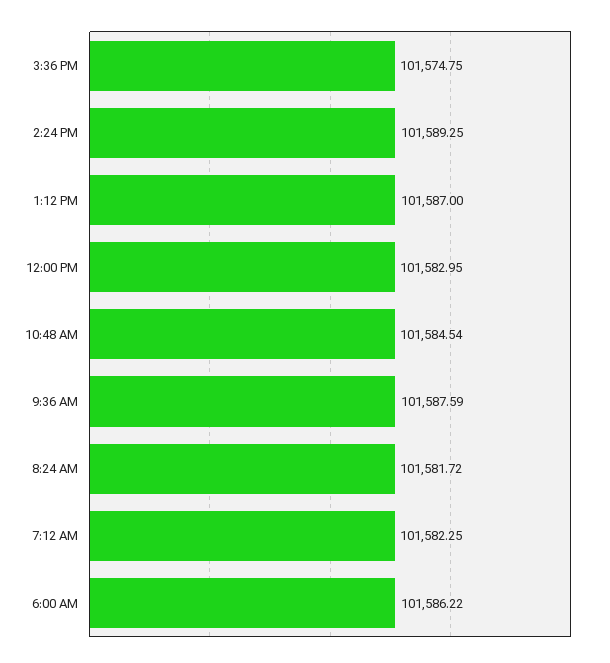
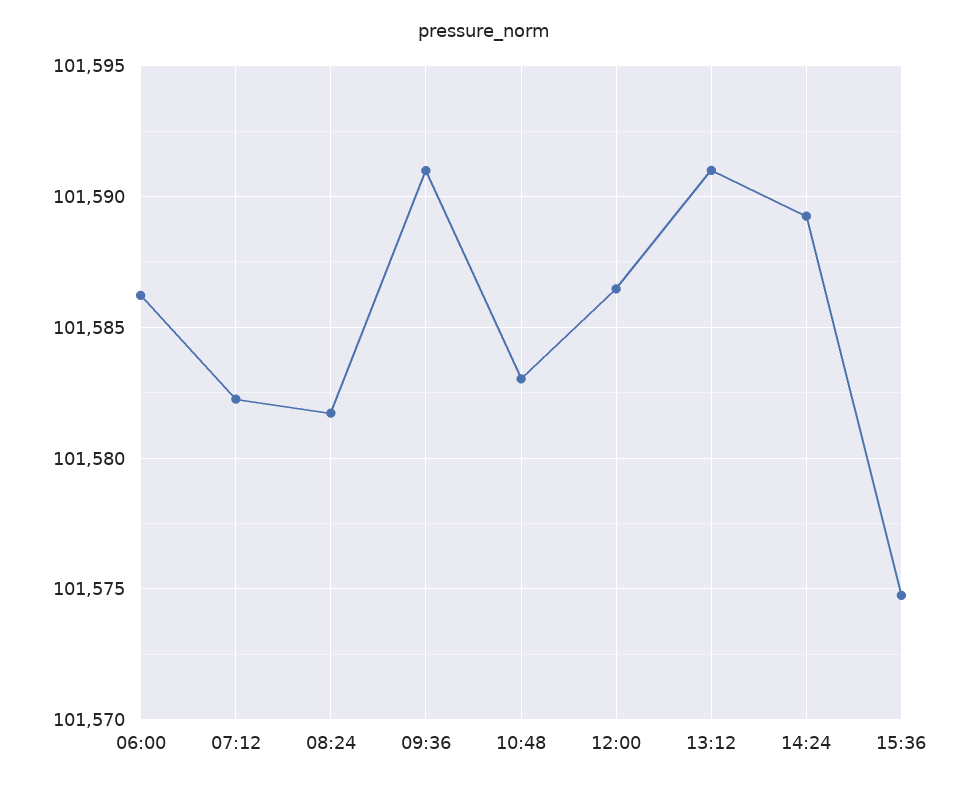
1:12 PM: 101587 -> 101591
12:00 PM: 101582.95 -> 101586.5
10:48 AM: 101584.54 -> 101583
9:36 AM: 101587.59 -> 101591

